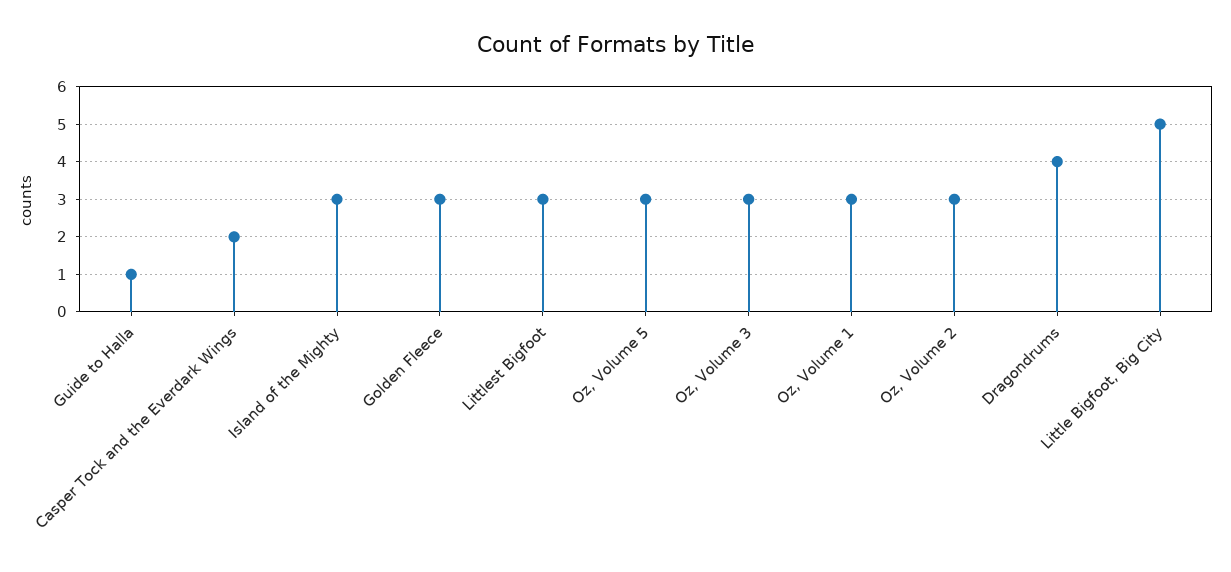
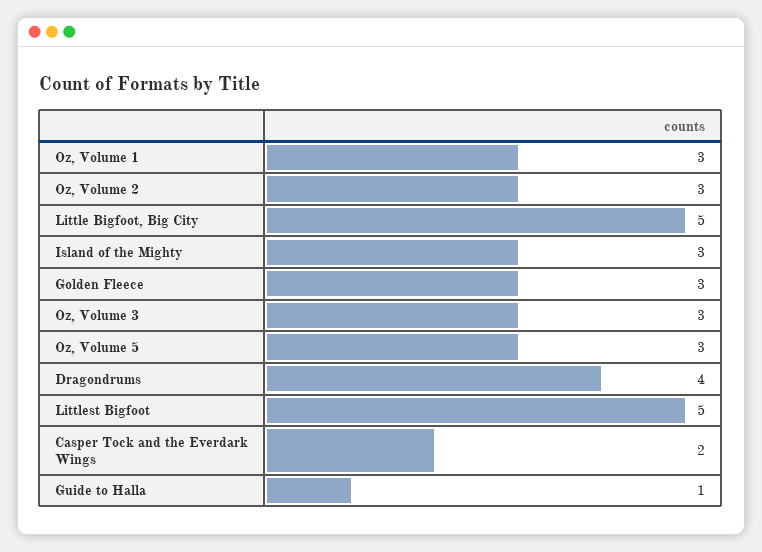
Littlest Bigfoot: 3 -> 5

